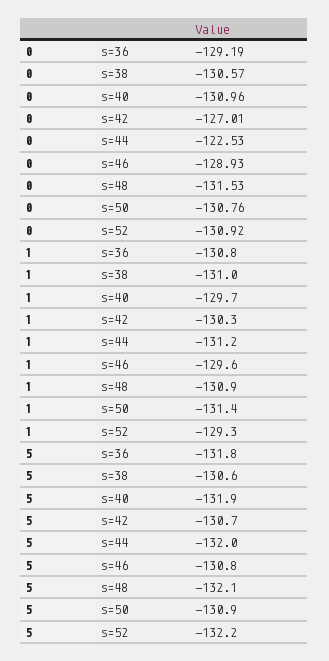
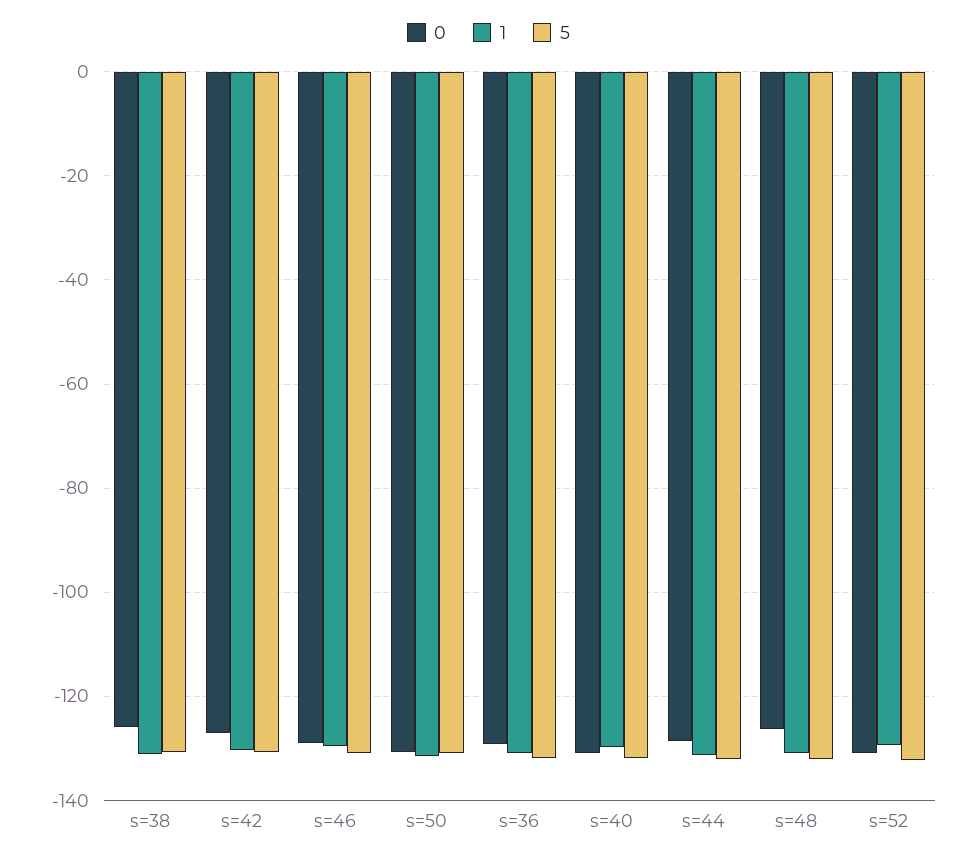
0, s=38: -130.57 -> -126
0, s=44: -122.53 -> -128
0, s=48: -131.53 -> -126

